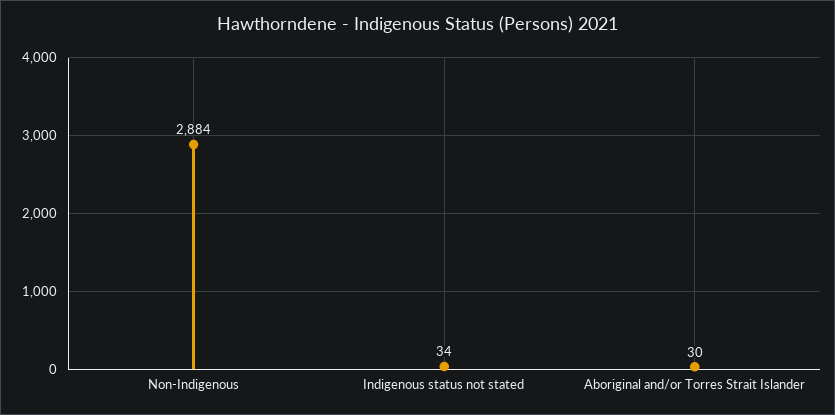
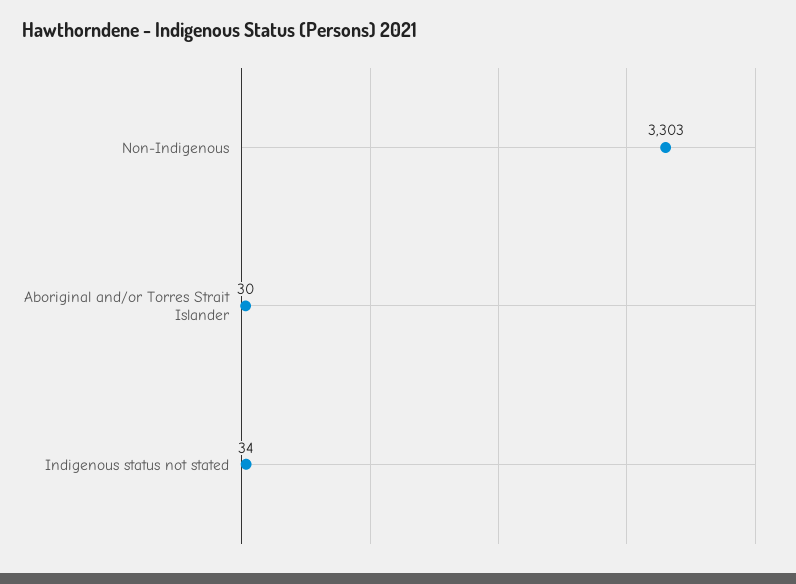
Non-Indigenous: 2884 -> 3303

